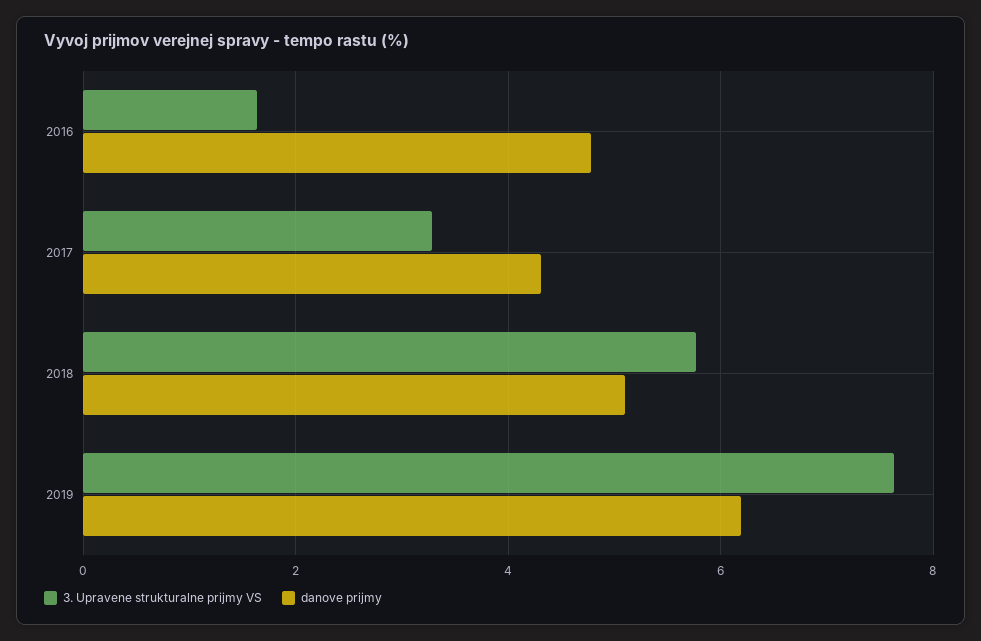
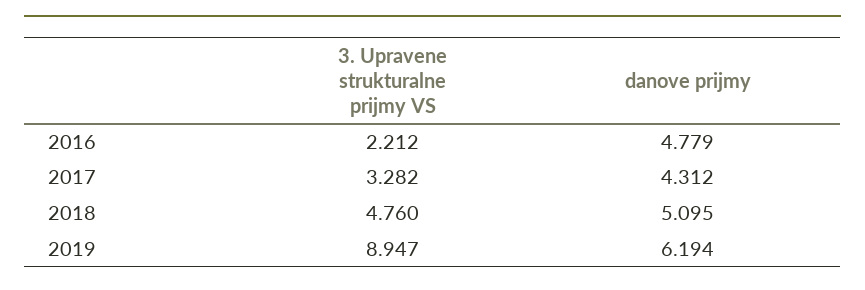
3. Upravene strukturalne prijmy VS, 2016: 1.6 -> 2.212
3. Upravene strukturalne prijmy VS, 2018: 5.8 -> 4.76
3. Upravene strukturalne prijmy VS, 2019: 7.6 -> 8.947

